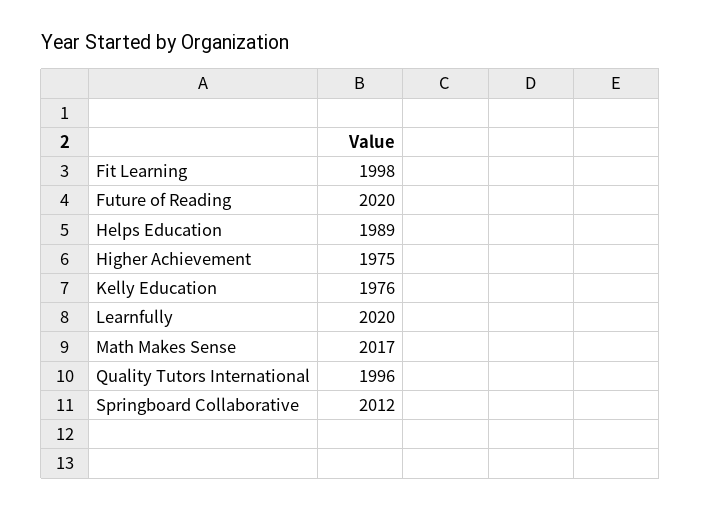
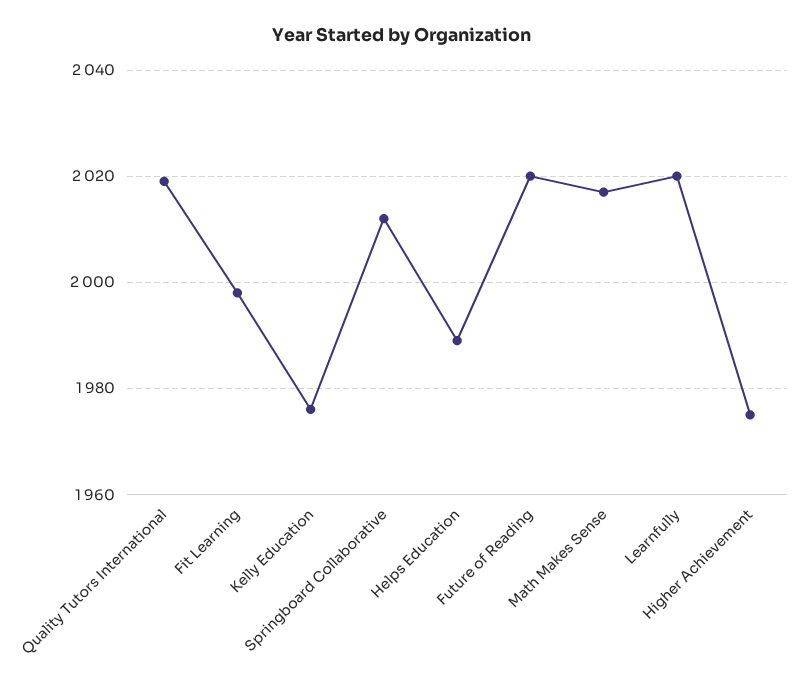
Quality Tutors International: 1996 -> 2020

